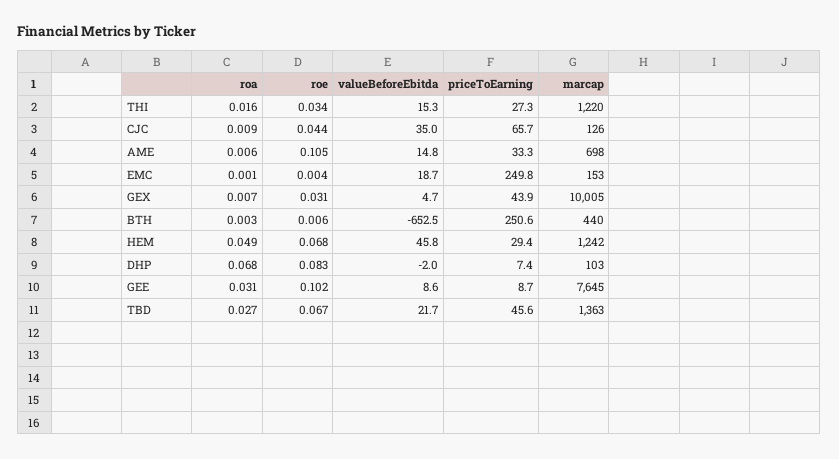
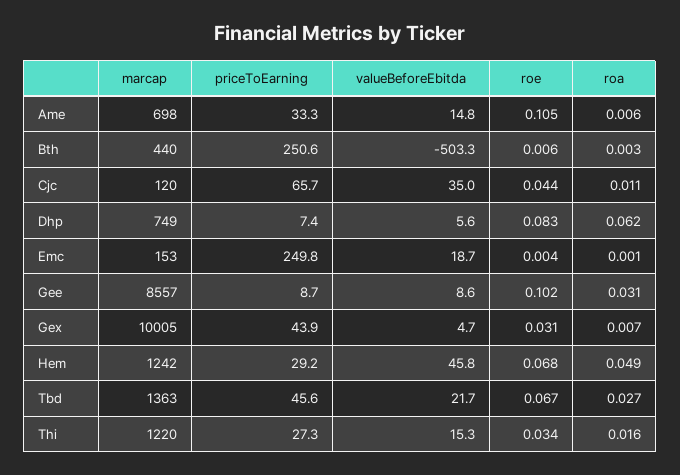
roa, CJC: 0.009 -> 0.011
marcap, CJC: 126 -> 120
valueBeforeEbitda, BTH: -652.5 -> -503.3
priceToEarning, HEM: 29.4 -> 29.2
roa, DHP: 0.068 -> 0.062
valueBeforeEbitda, DHP: -2 -> 5.6
marcap, DHP: 103 -> 749
marcap, GEE: 7645 -> 8557

